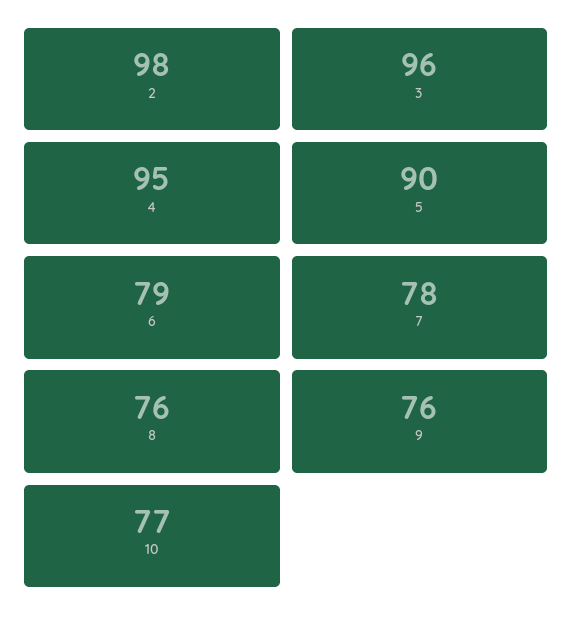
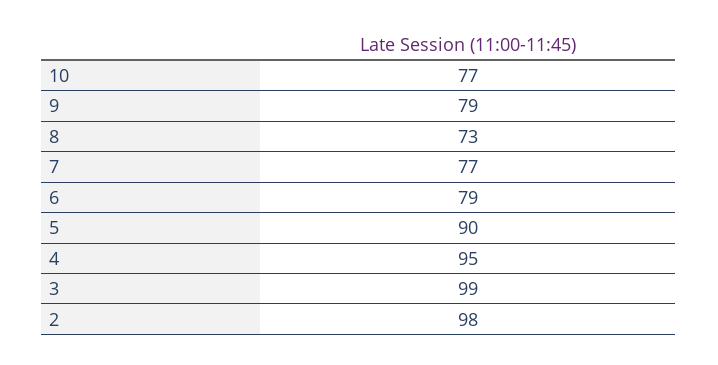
3: 96 -> 99
7: 78 -> 77
8: 76 -> 73
9: 76 -> 79

